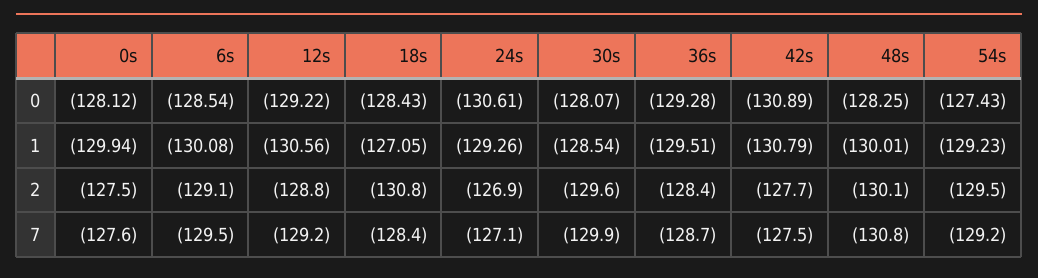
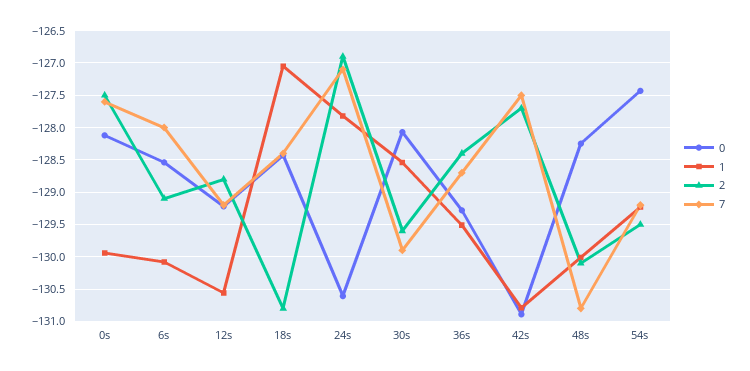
1, 24s: -129.26 -> -127.8
7, 6s: -129.5 -> -128

